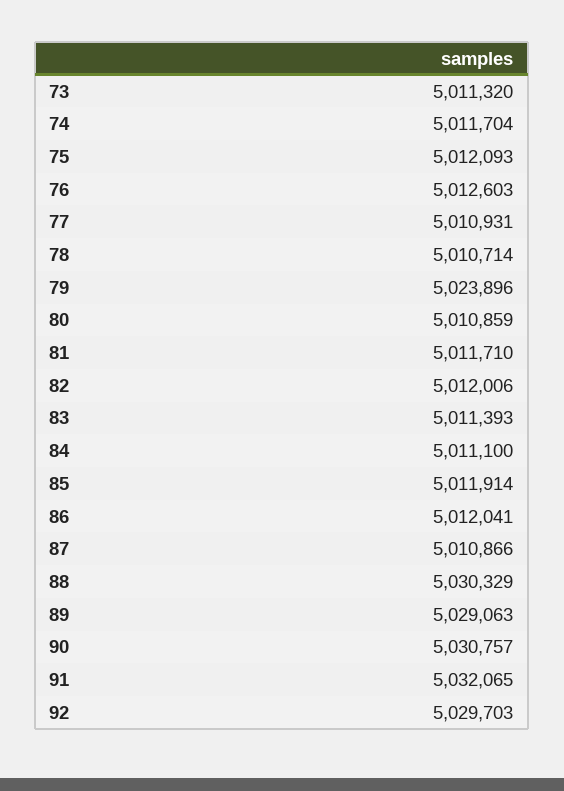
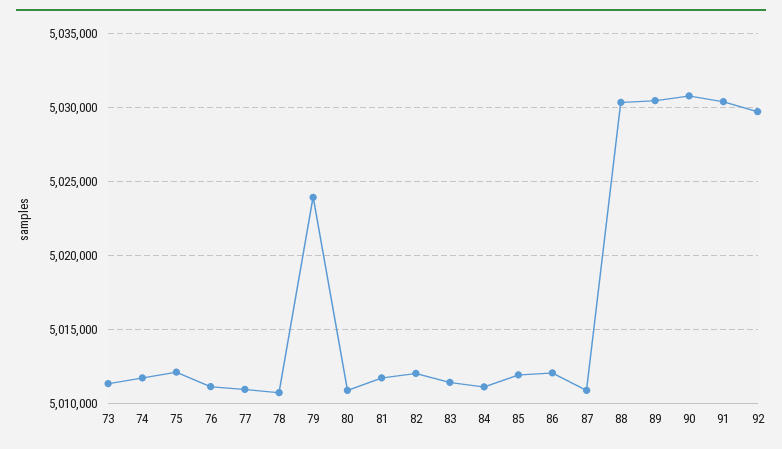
76: 5012603 -> 5011000
89: 5029063 -> 5030500
91: 5032065 -> 5030500

